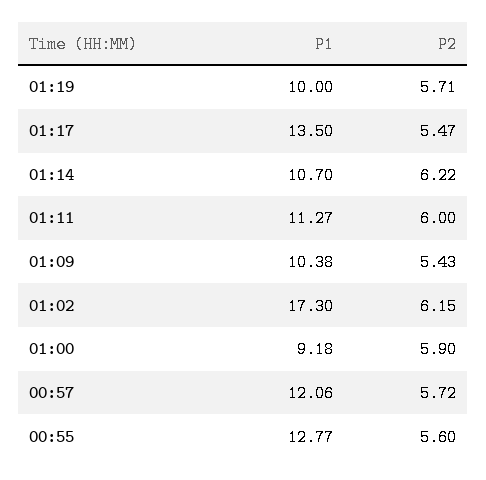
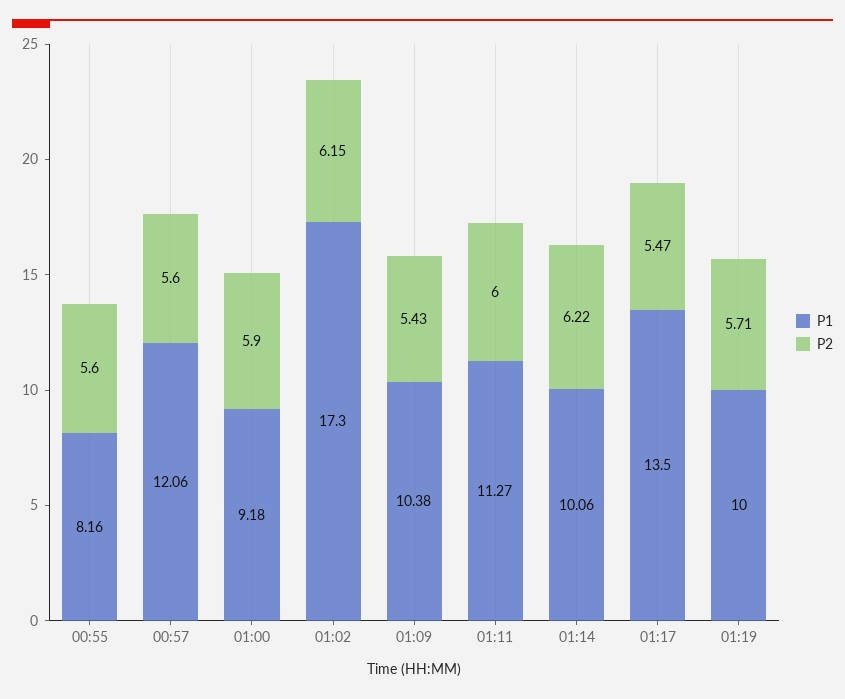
P1, 01:14: 10.7 -> 10.06
P2, 00:57: 5.72 -> 5.6
P1, 00:55: 12.77 -> 8.16

